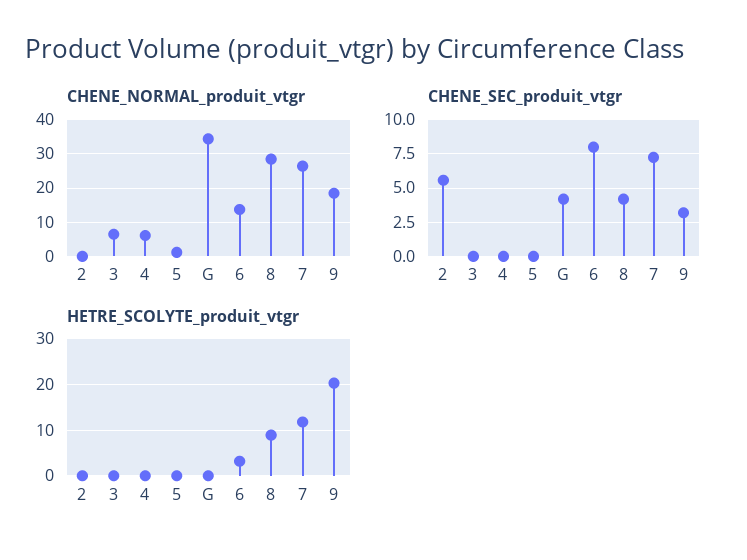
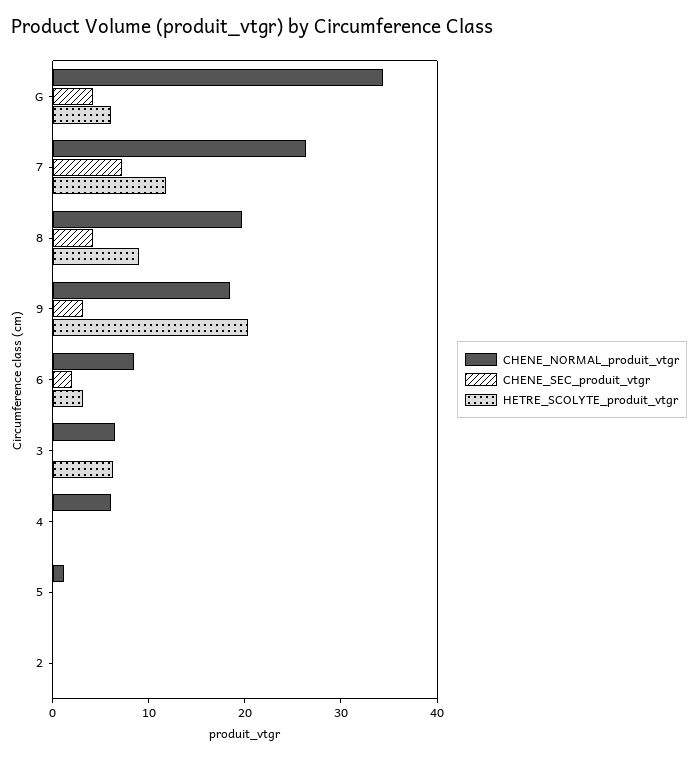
CHENE_NORMAL_produit_vtgr, 6: 14 -> 8
CHENE_NORMAL_produit_vtgr, 8: 28 -> 20
CHENE_SEC_produit_vtgr, 2: 5.5 -> 0
CHENE_SEC_produit_vtgr, 6: 8 -> 2
HETRE_SCOLYTE_produit_vtgr, 3: 0 -> 6
HETRE_SCOLYTE_produit_vtgr, G: 0 -> 6

